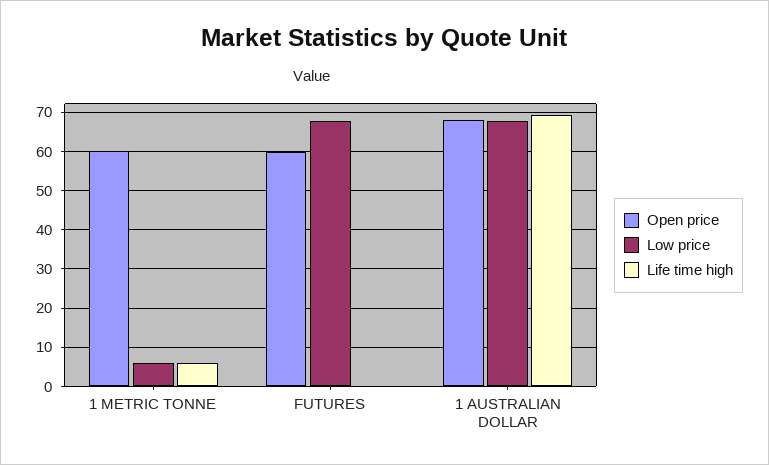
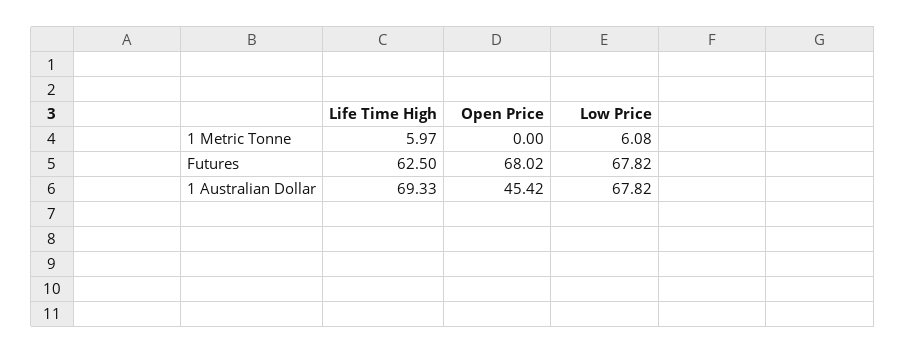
Open price, 1 METRIC TONNE: 60 -> 0
Open price, FUTURES: 60 -> 68.02
Life time high, FUTURES: 0 -> 62.5
Open price, 1 AUSTRALIAN DOLLAR: 68 -> 45.42

